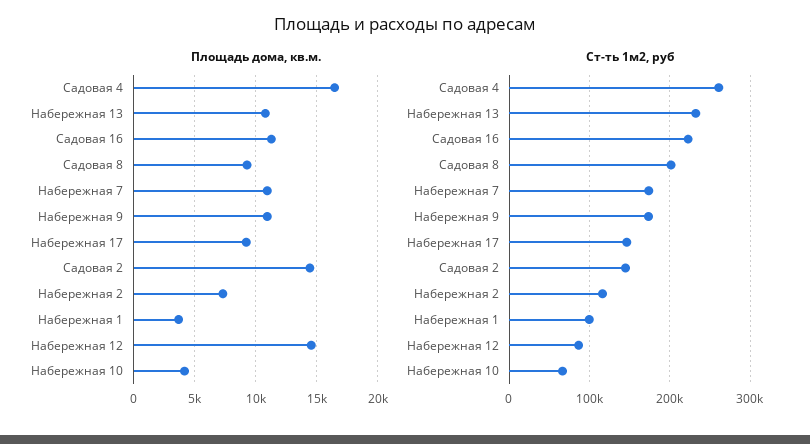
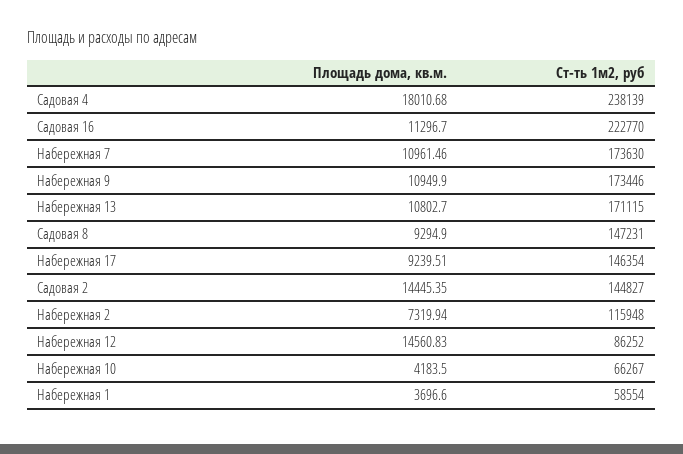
Площадь дома, кв.м., Садовая 4: 16500 -> 18010.68
Ст-ть 1м2, руб, Садовая 4: 260000 -> 238139
Ст-ть 1м2, руб, Набережная 13: 230000 -> 171115
Ст-ть 1м2, руб, Садовая 8: 200000 -> 147231
Ст-ть 1м2, руб, Набережная 1: 100000 -> 58554

